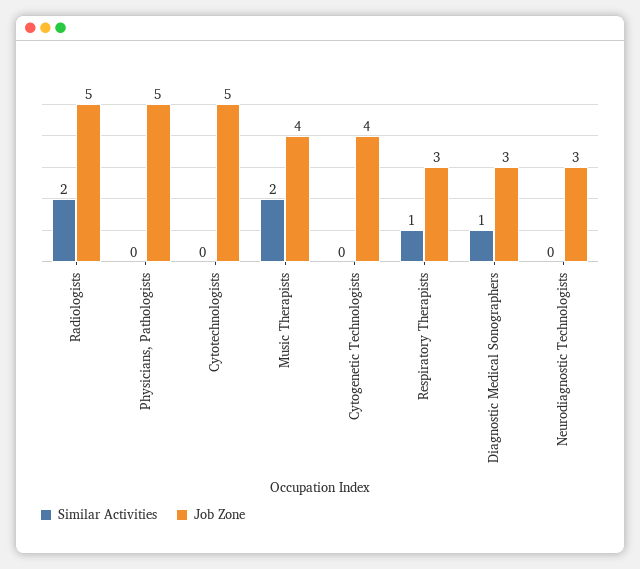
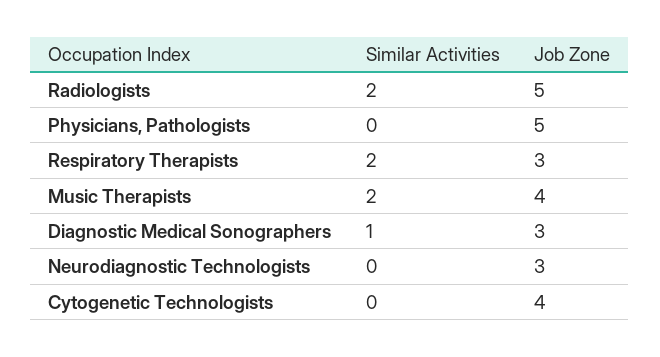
Similar Activities, Cytotechnologists: 0 -> none
Job Zone, Cytotechnologists: 5 -> none
Similar Activities, Respiratory Therapists: 1 -> 2

